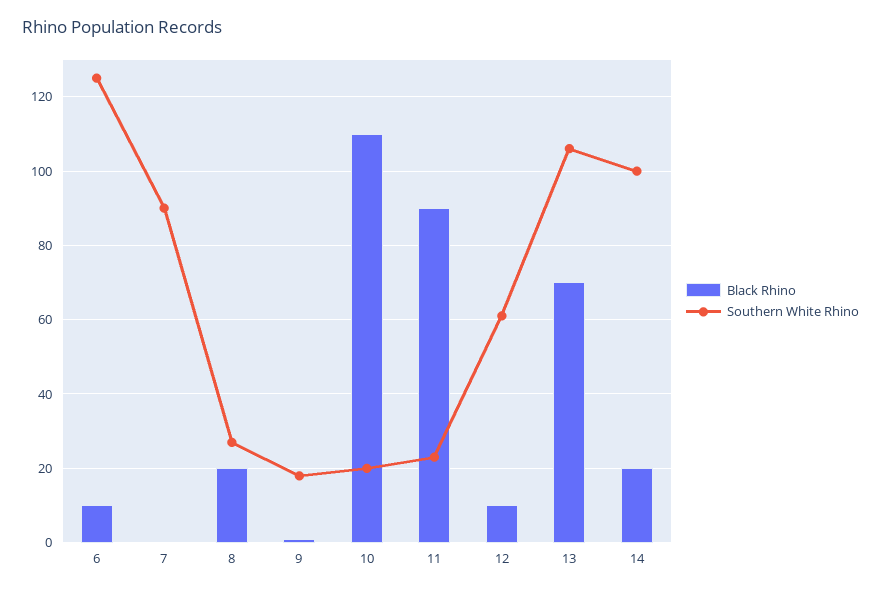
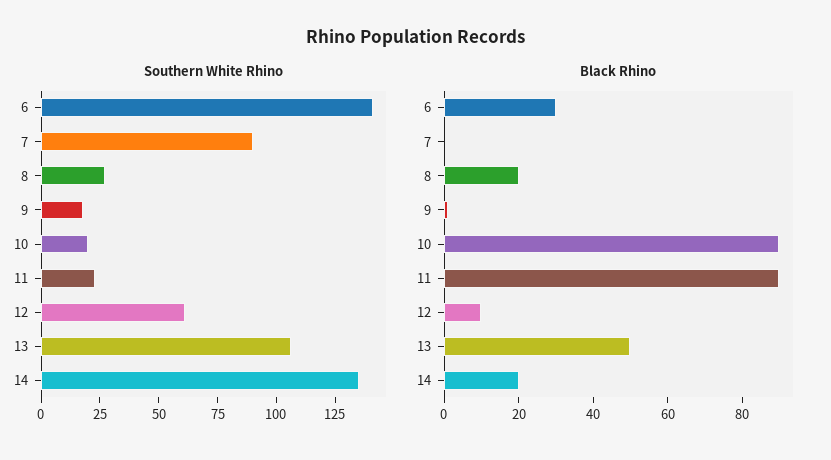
Black Rhino, 6: 10 -> 30
Southern White Rhino, 6: 125 -> 140
Black Rhino, 10: 110 -> 90
Black Rhino, 13: 70 -> 50
Southern White Rhino, 14: 100 -> 135

